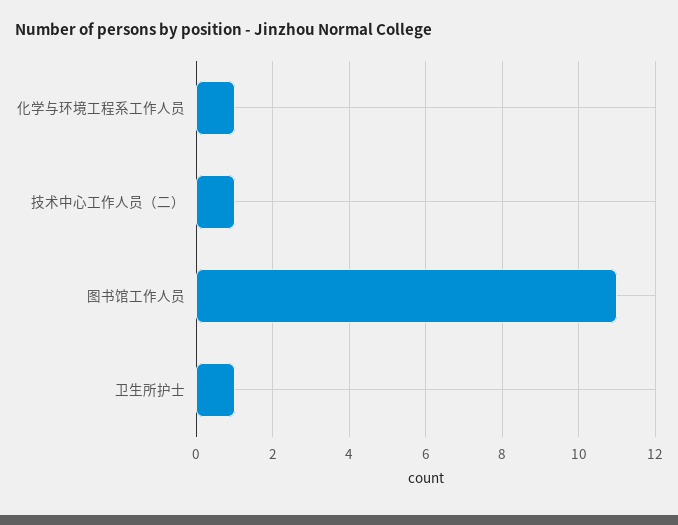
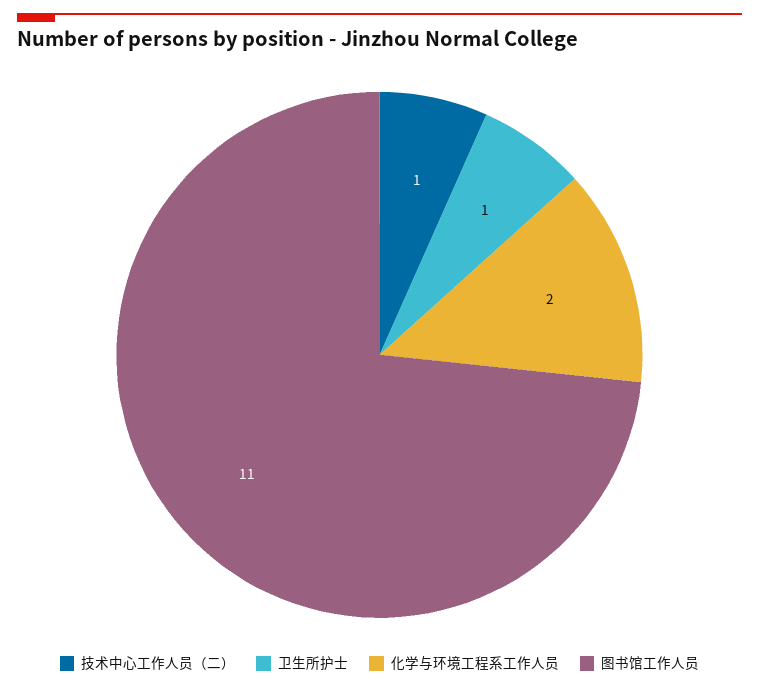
化学与环境工程系工作人员: 1 -> 2

